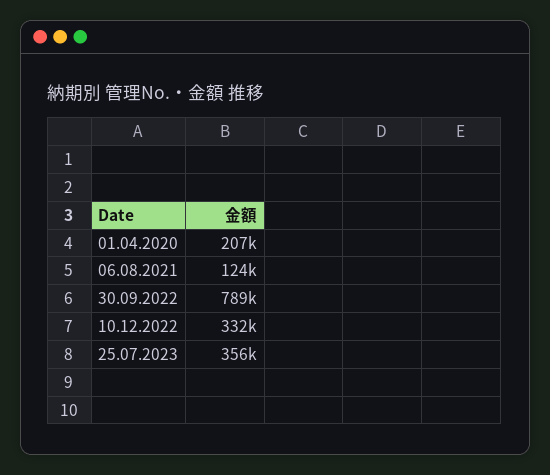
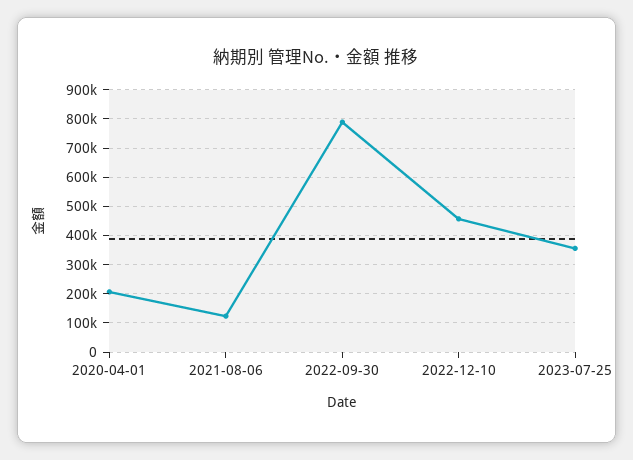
10.12.2022: 332000 -> 450000

